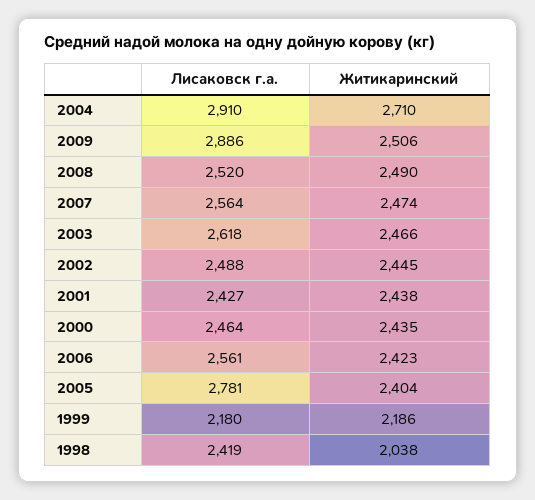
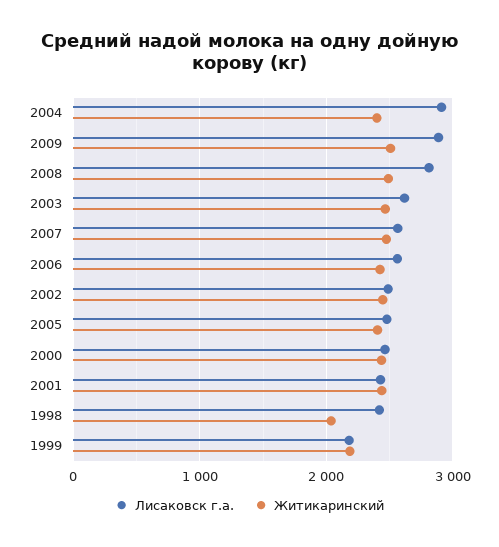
Житикаринский, 2004: 2710 -> 2400
Лисаковск г.а., 2008: 2520 -> 2800
Лисаковск г.а., 2005: 2781 -> 2500

